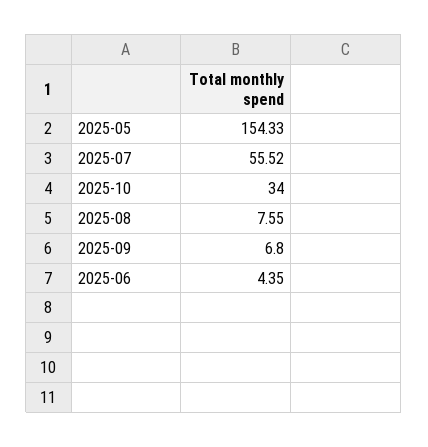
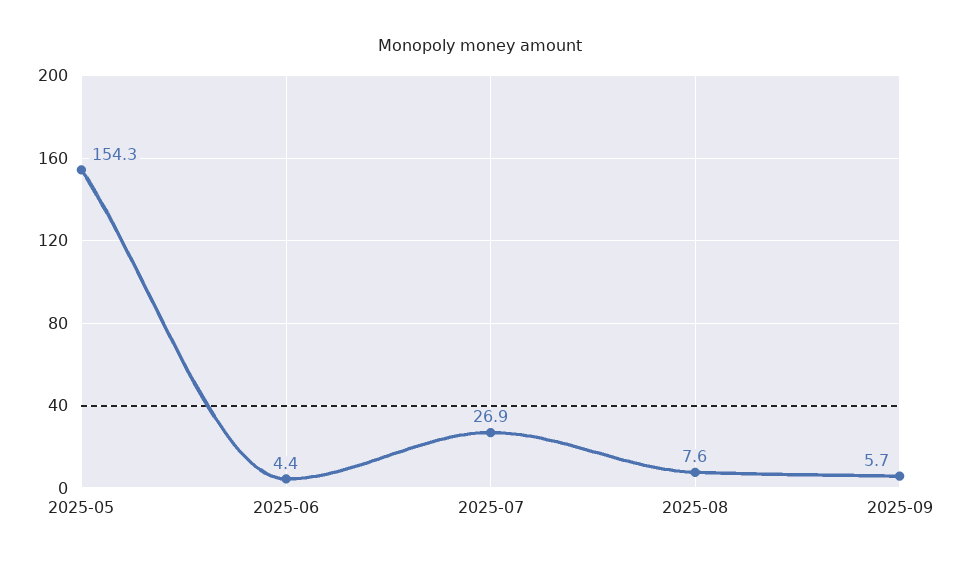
2025-07: 55.52 -> 26.9
2025-10: 34 -> none
2025-09: 6.8 -> 5.7

